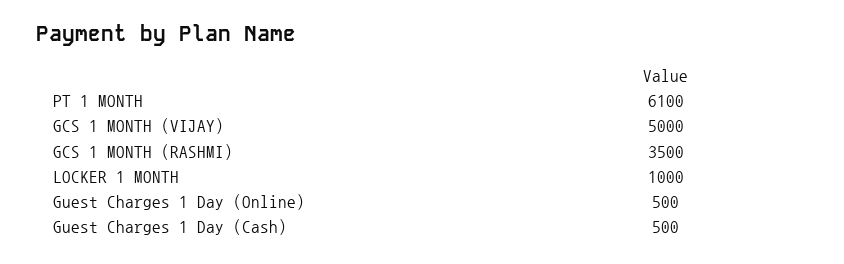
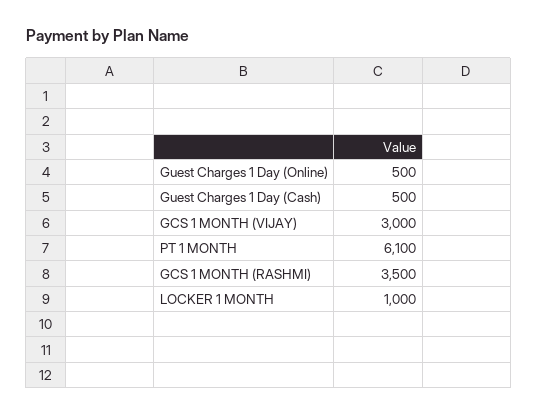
GCS 1 MONTH (VIJAY): 5000 -> 3000

